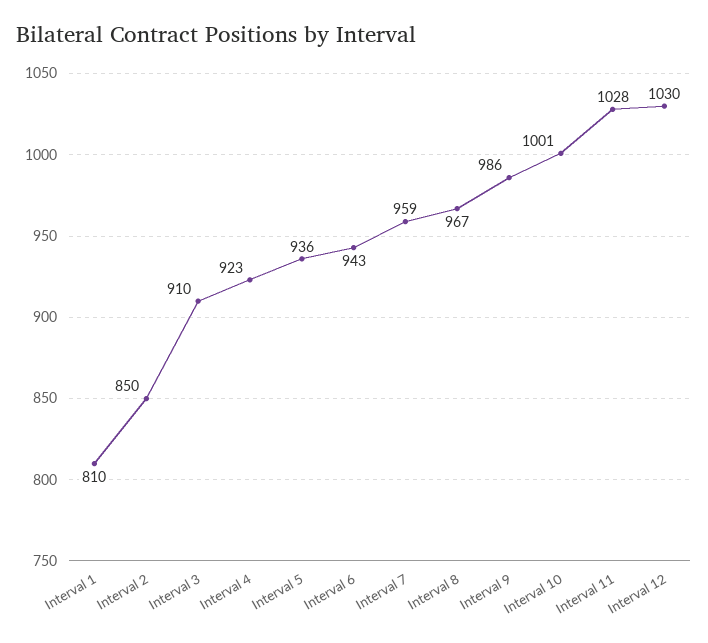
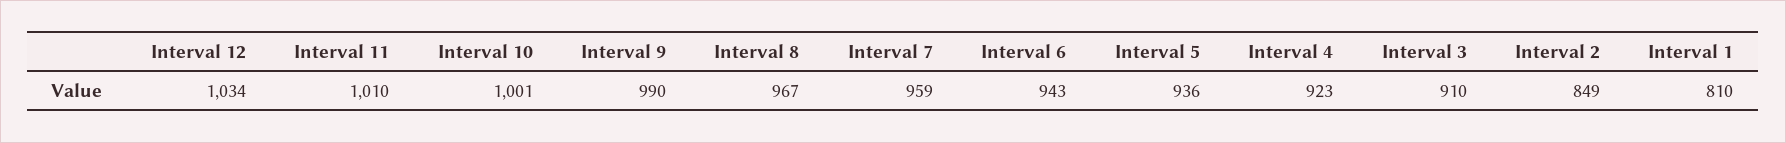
Interval 2: 850 -> 849
Interval 9: 986 -> 990
Interval 11: 1028 -> 1010
Interval 12: 1030 -> 1034

